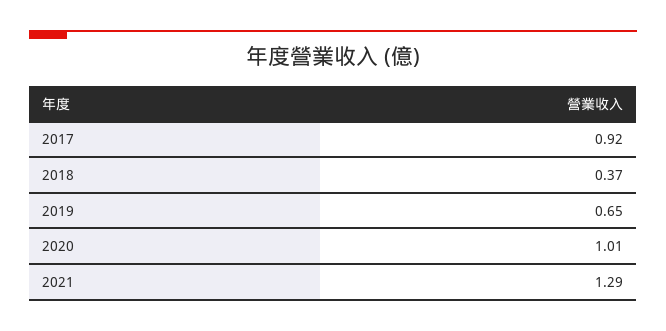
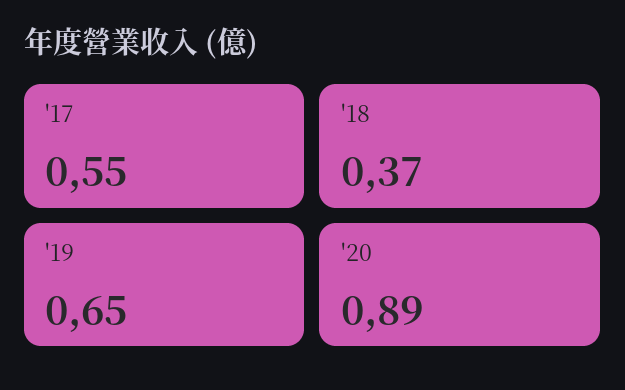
2017: 0.92 -> 0.55
2020: 1.01 -> 0.89
2021: 1.29 -> none

